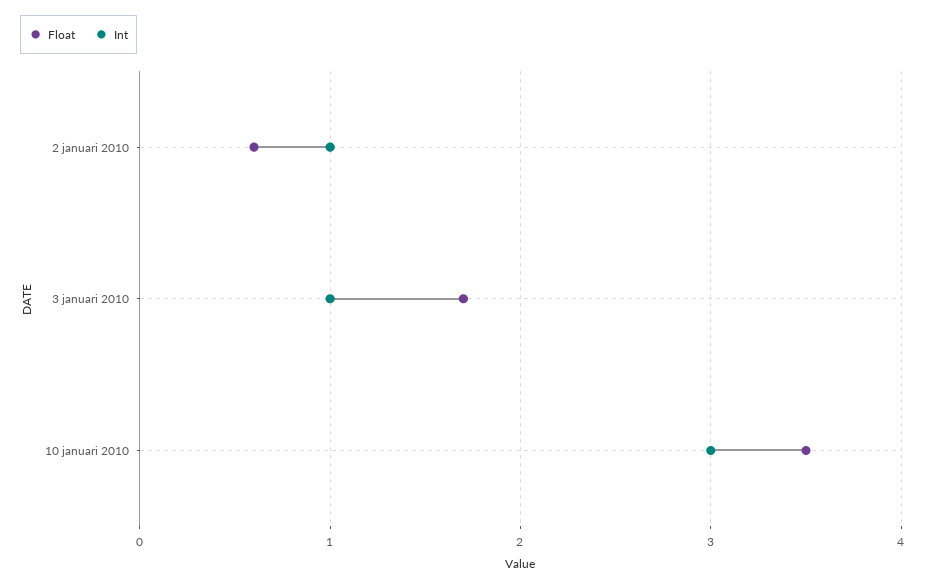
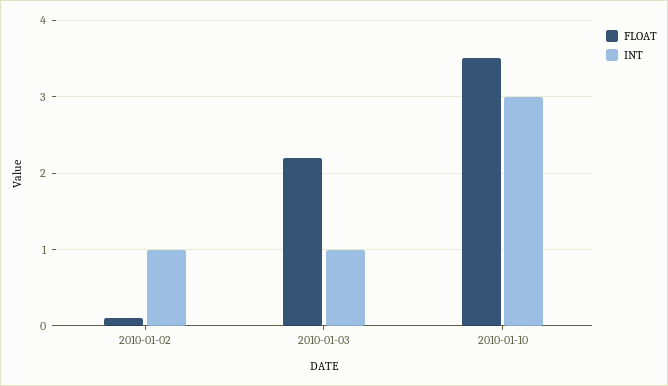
Float, 2 januari 2010: 0.6 -> 0.1
Float, 3 januari 2010: 1.7 -> 2.2

